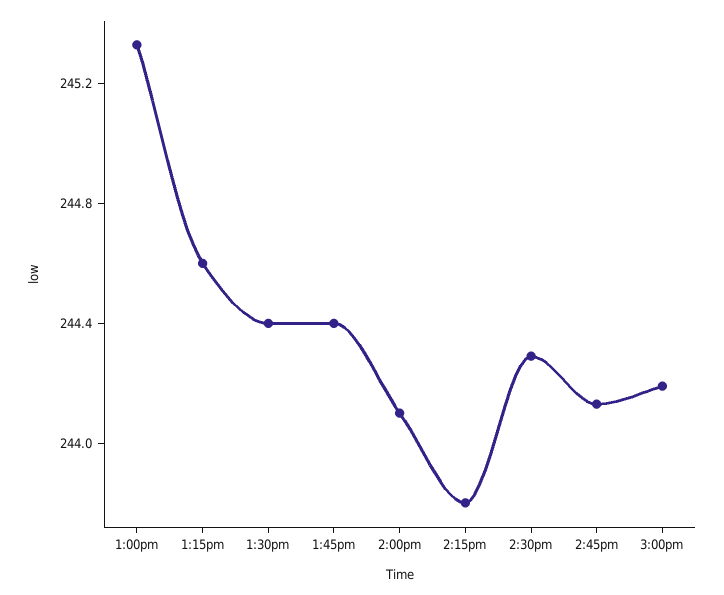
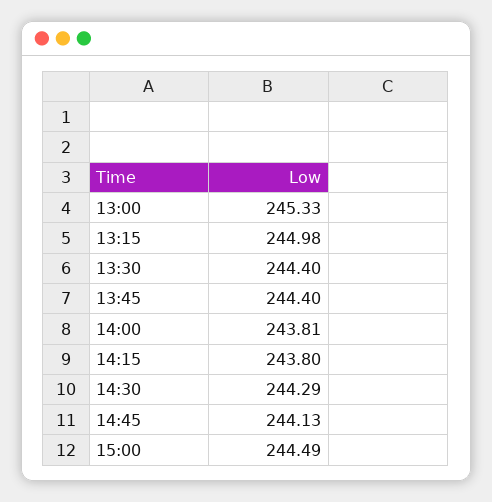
1:15pm: 244.6 -> 244.98
2:00pm: 244.1 -> 243.81
3:00pm: 244.2 -> 244.49

